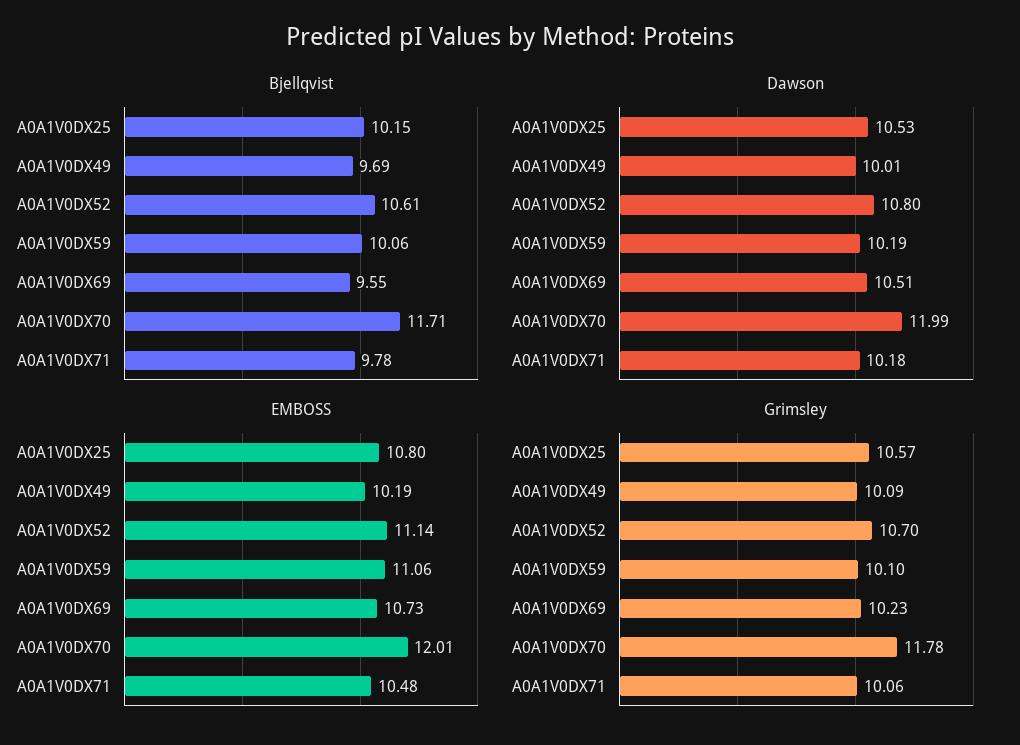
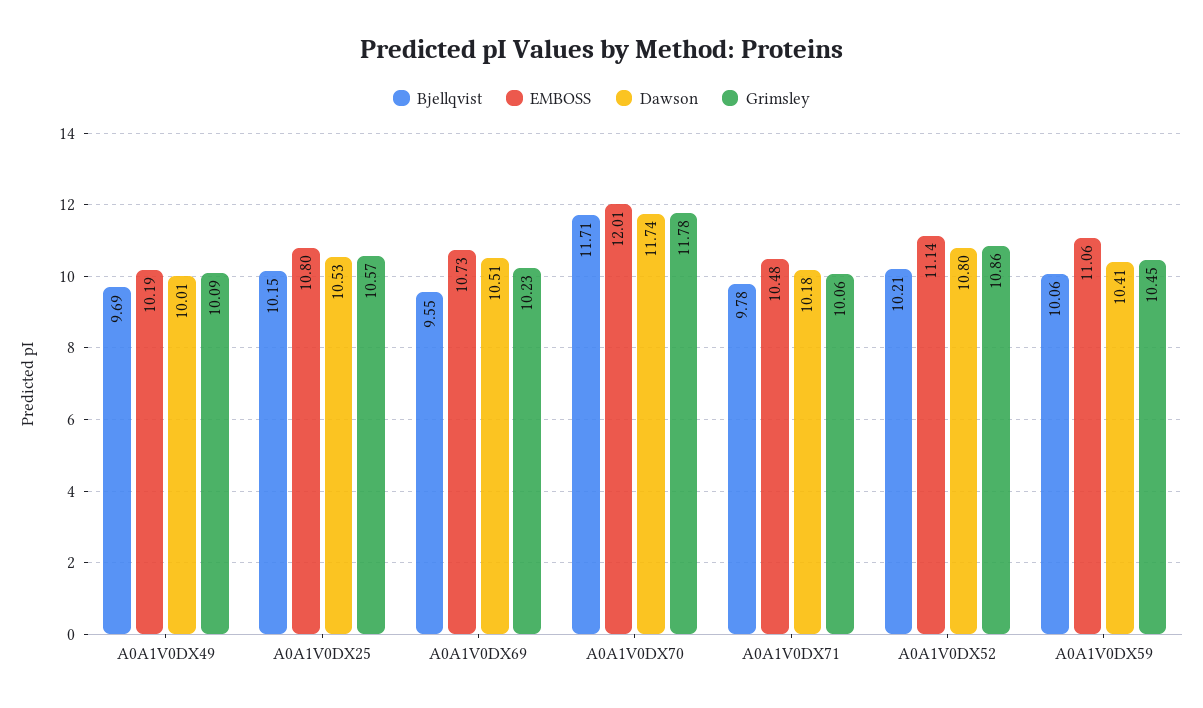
Bjellqvist, A0A1V0DX52: 10.61 -> 10.21
Dawson, A0A1V0DX59: 10.19 -> 10.41
Dawson, A0A1V0DX70: 11.99 -> 11.74
Grimsley, A0A1V0DX52: 10.7 -> 10.86
Grimsley, A0A1V0DX59: 10.1 -> 10.45

